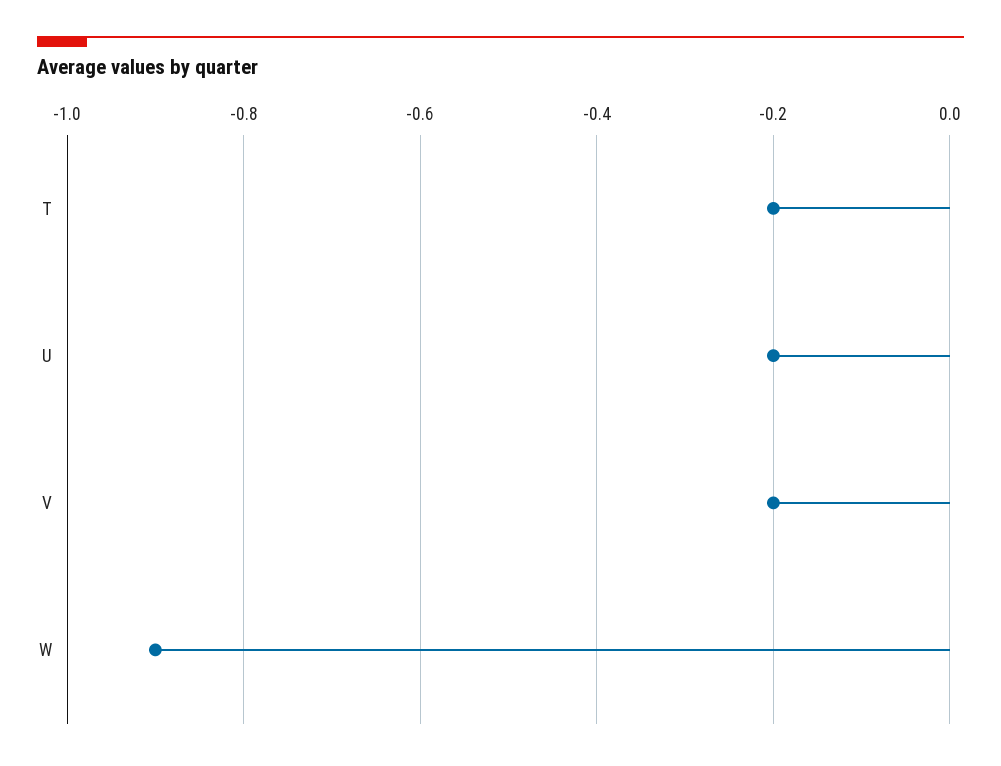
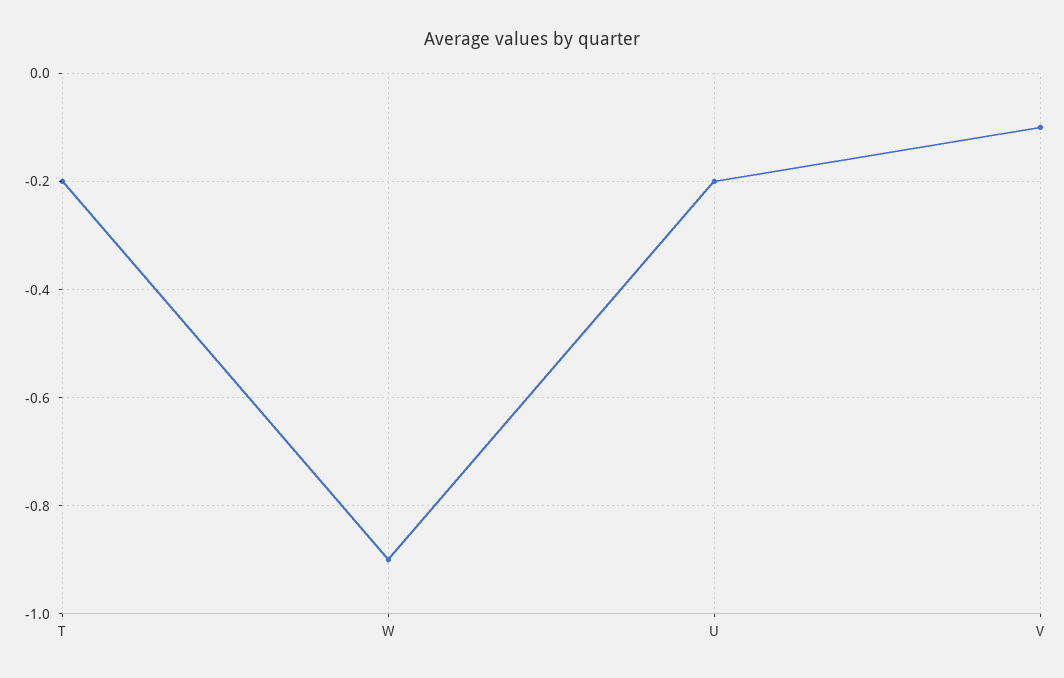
V: -0.2 -> -0.1

